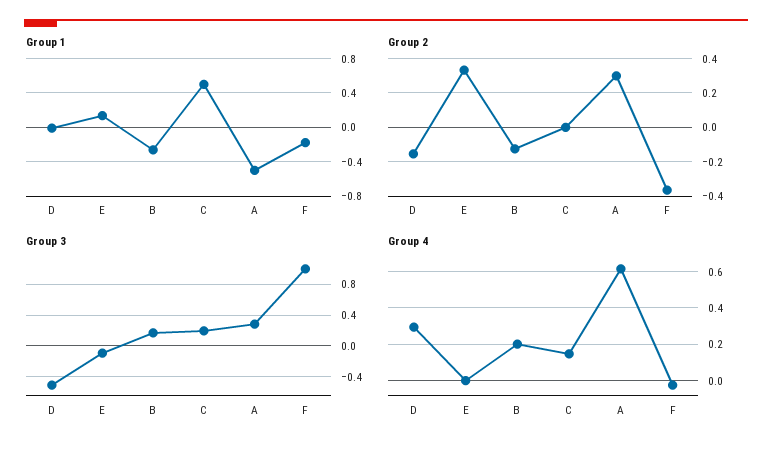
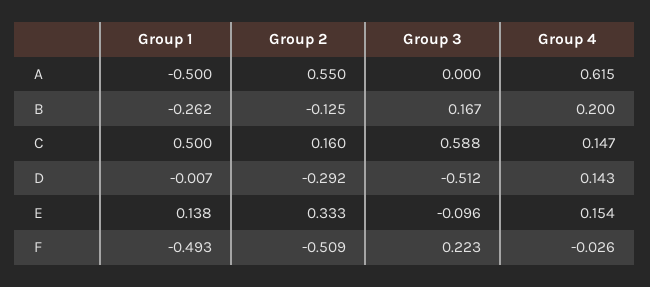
Group 1, F: -0.2 -> -0.493
Group 2, D: -0.15 -> -0.292
Group 2, C: 0 -> 0.16
Group 2, A: 0.3 -> 0.55
Group 2, F: -0.35 -> -0.509
Group 3, C: 0.2 -> 0.588
Group 3, A: 0.3 -> 0
Group 3, F: 1 -> 0.223
Group 4, D: 0.3 -> 0.143
Group 4, E: 0 -> 0.154

